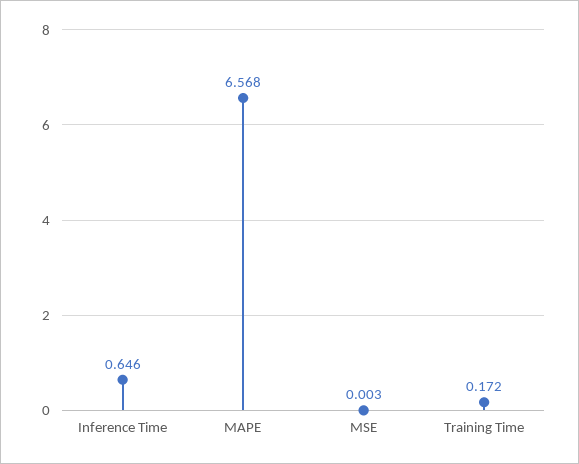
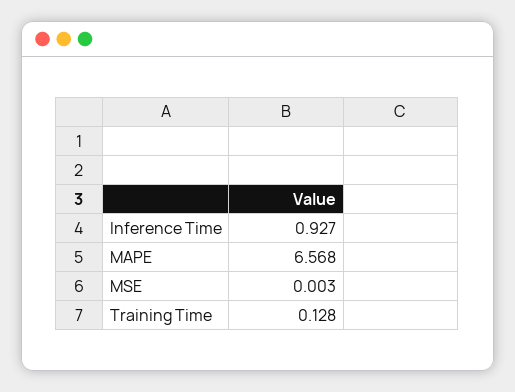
Inference Time: 0.646 -> 0.927
Training Time: 0.172 -> 0.128

